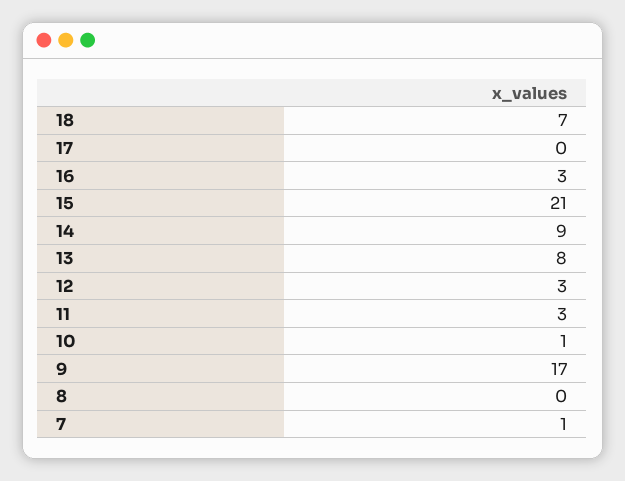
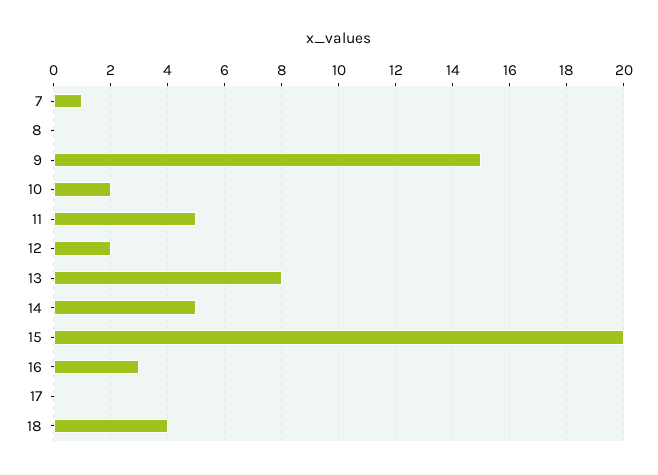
18: 7 -> 4
15: 21 -> 20
14: 9 -> 5
12: 3 -> 2
11: 3 -> 5
10: 1 -> 2
9: 17 -> 15

